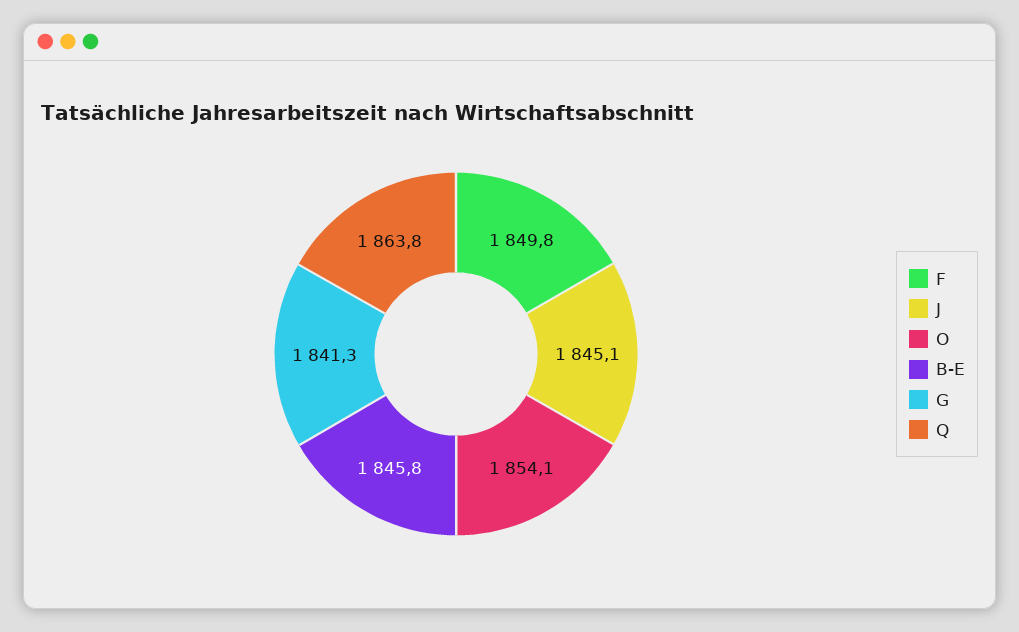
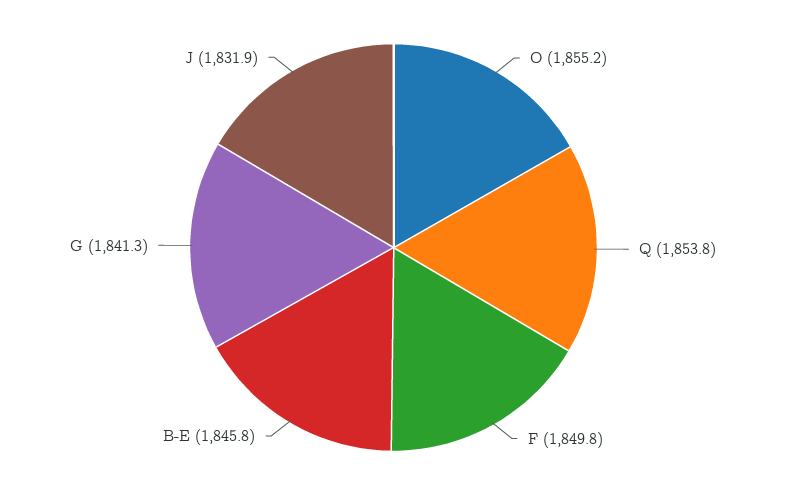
J: 1845.1 -> 1831.9
O: 1854.1 -> 1855.2
Q: 1863.8 -> 1853.8

